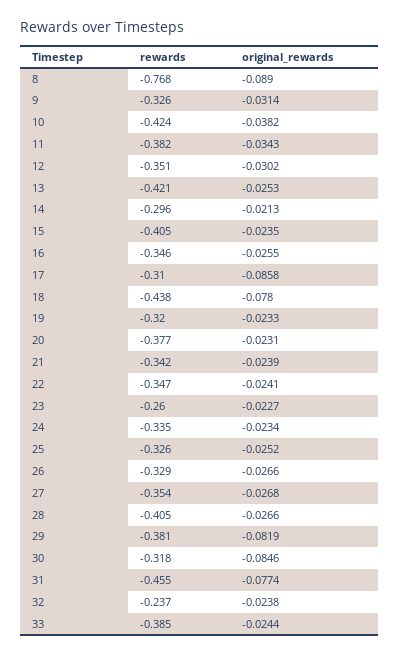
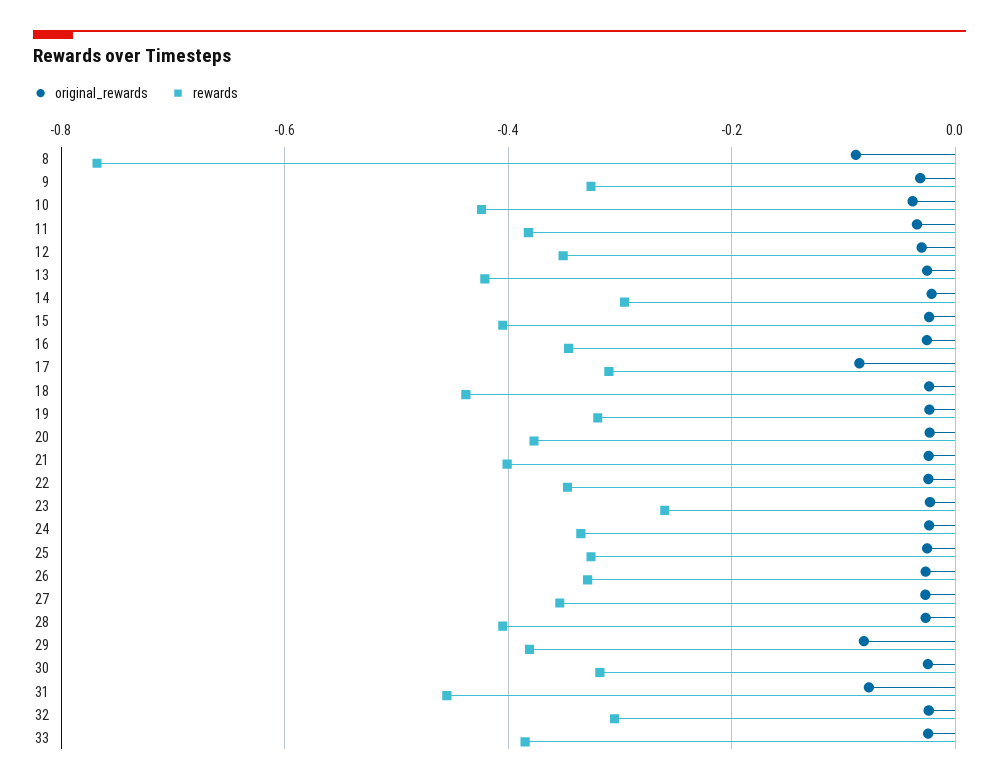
original_rewards, 18: -0.078 -> -0.02
rewards, 21: -0.342 -> -0.4
original_rewards, 30: -0.0846 -> -0.02
rewards, 32: -0.237 -> -0.3

